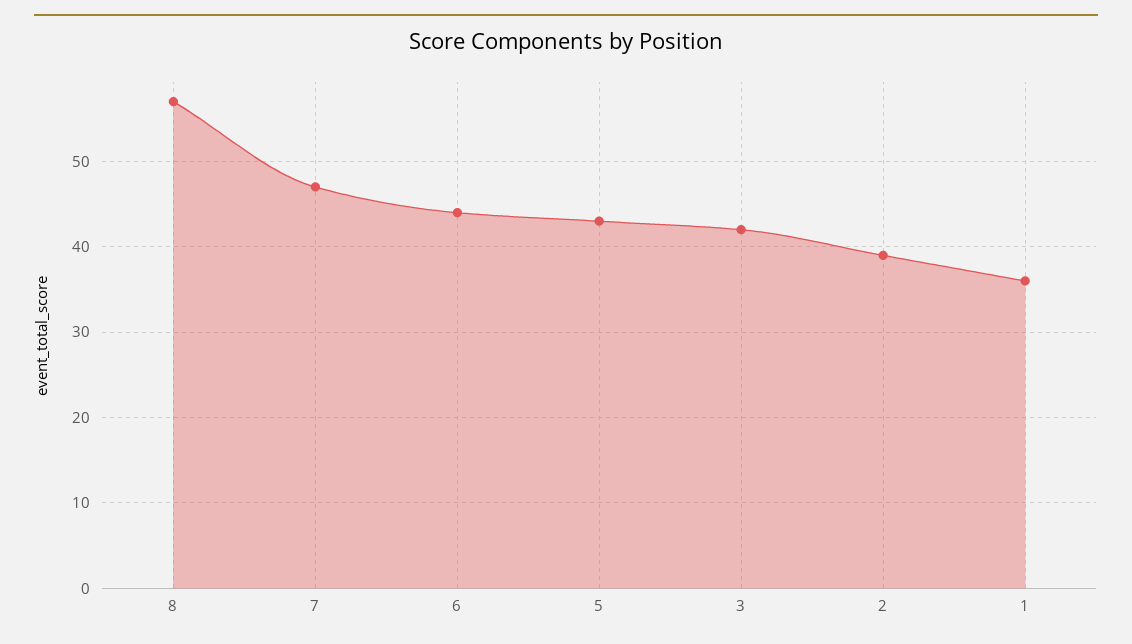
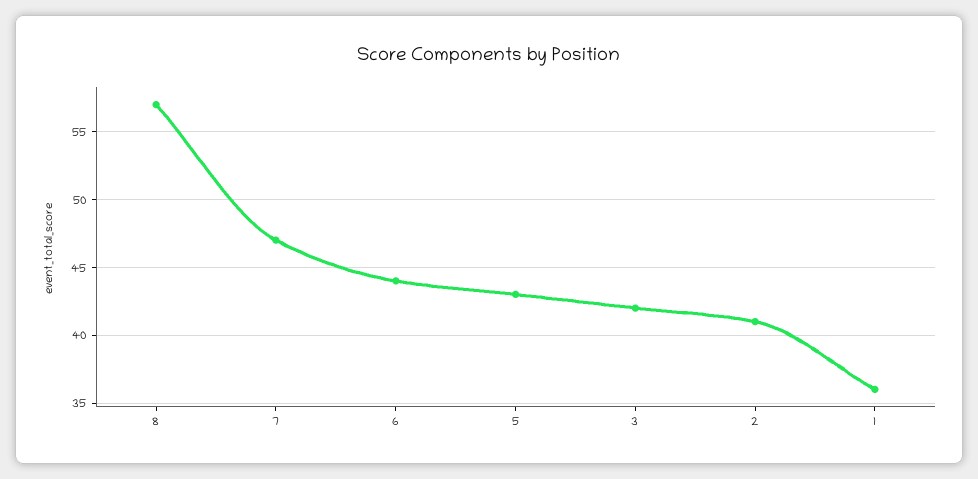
2: 39 -> 41

